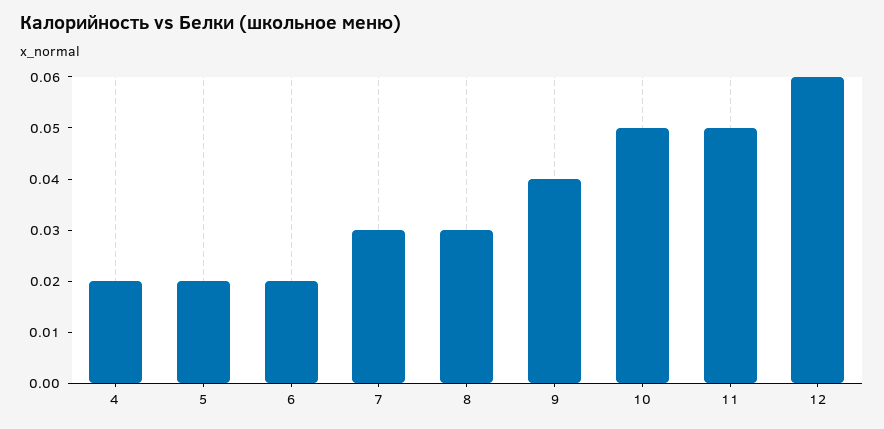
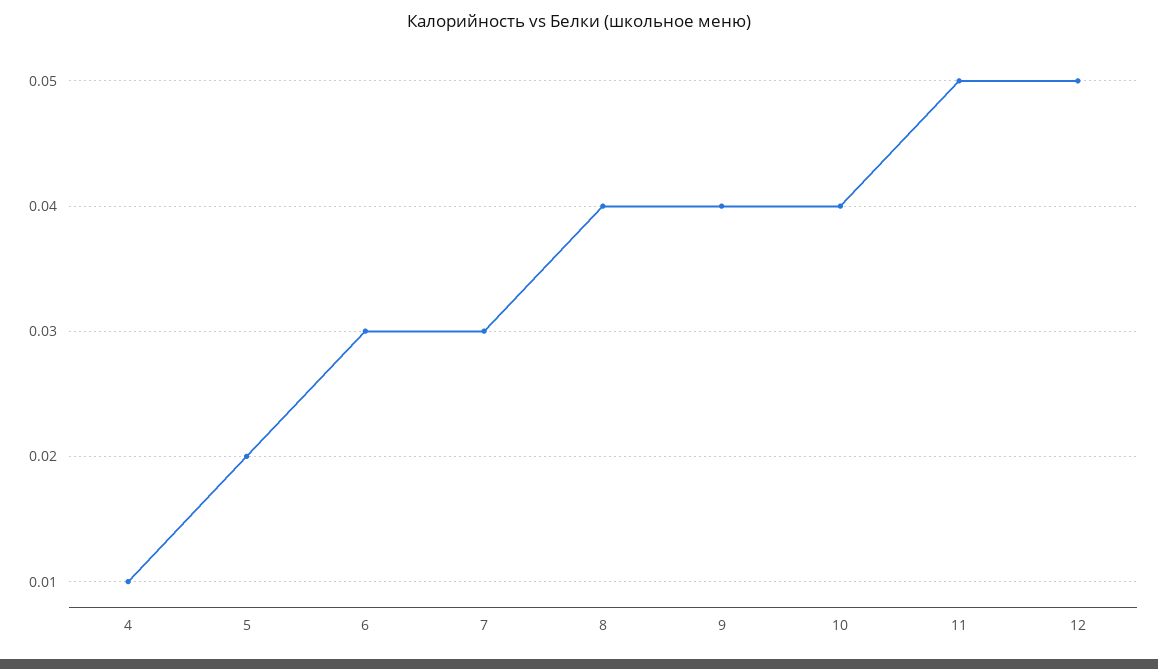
4: 0.02 -> 0.01
6: 0.02 -> 0.03
8: 0.03 -> 0.04
10: 0.05 -> 0.04
12: 0.06 -> 0.05

